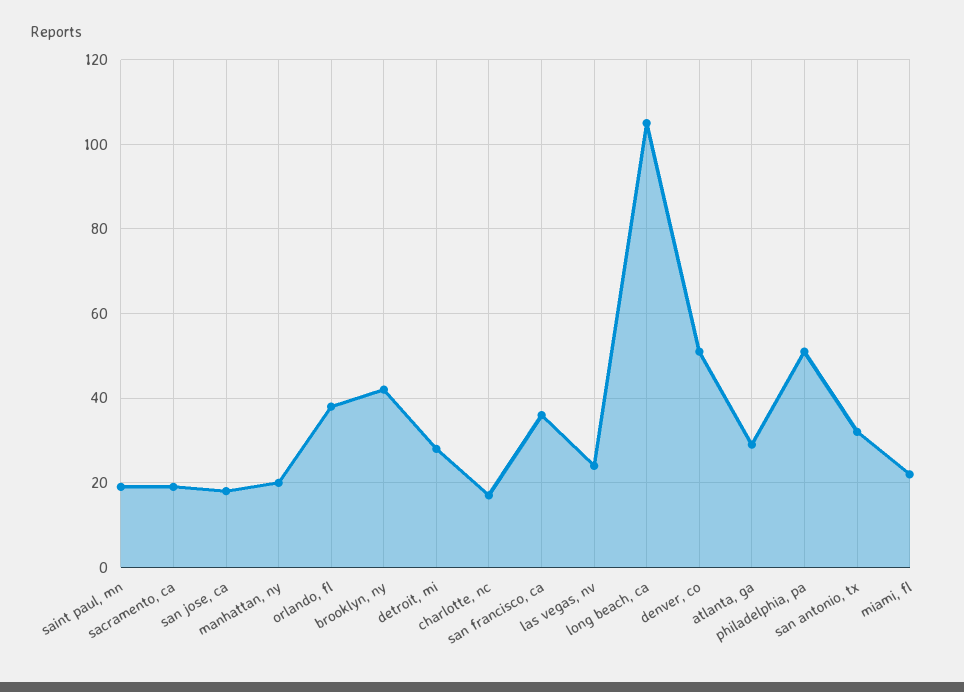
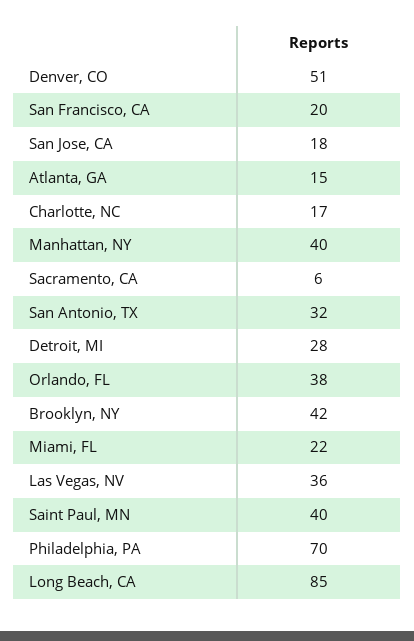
saint paul, mn: 20 -> 40
sacramento, ca: 20 -> 6
manhattan, ny: 20 -> 40
san francisco, ca: 35 -> 20
las vegas, nv: 25 -> 36
long beach, ca: 105 -> 85
atlanta, ga: 30 -> 15
philadelphia, pa: 50 -> 70

